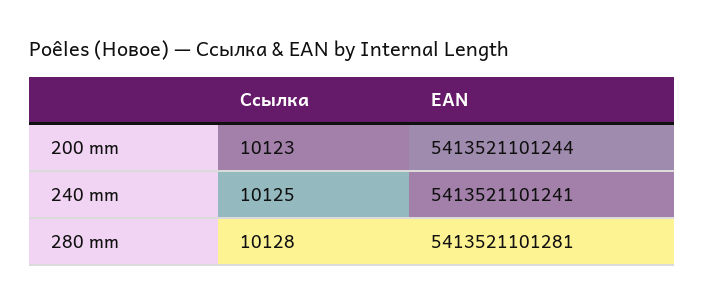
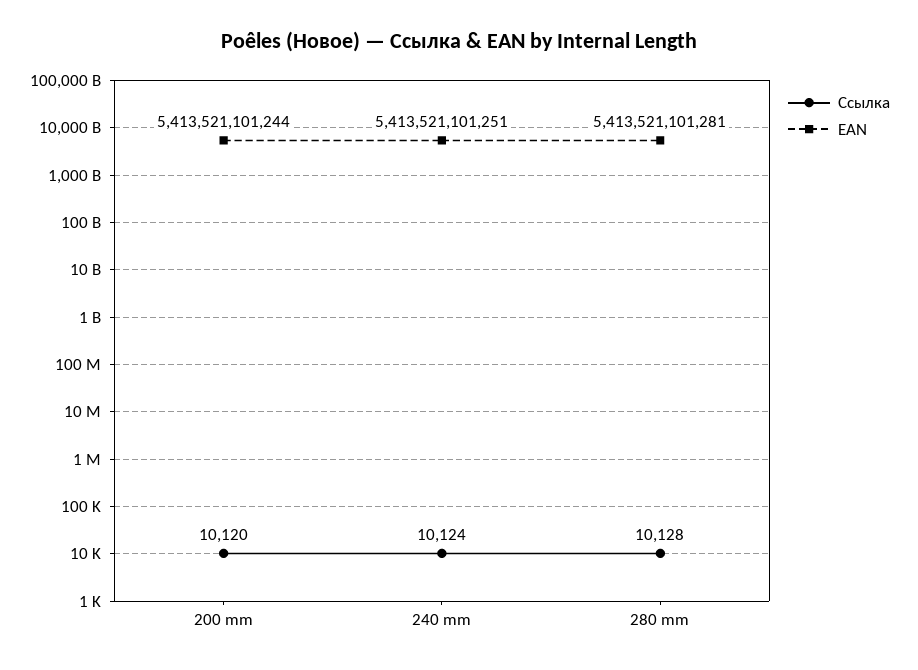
Ссылка, 200 mm: 10123 -> 10120
Ссылка, 240 mm: 10125 -> 10124
EAN, 240 mm: 5413521101241 -> 5413521101251

